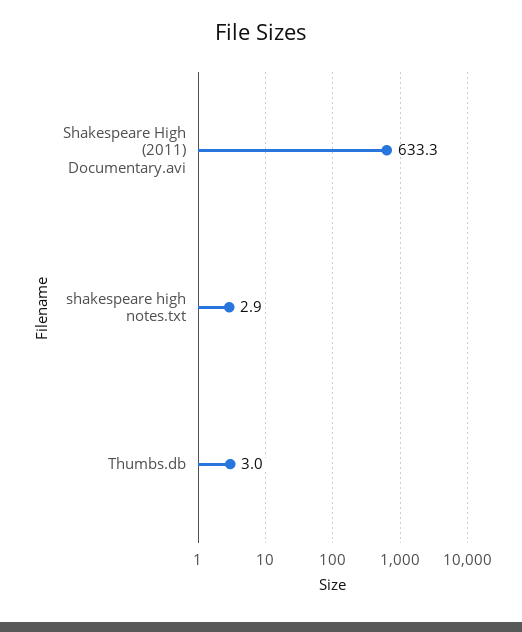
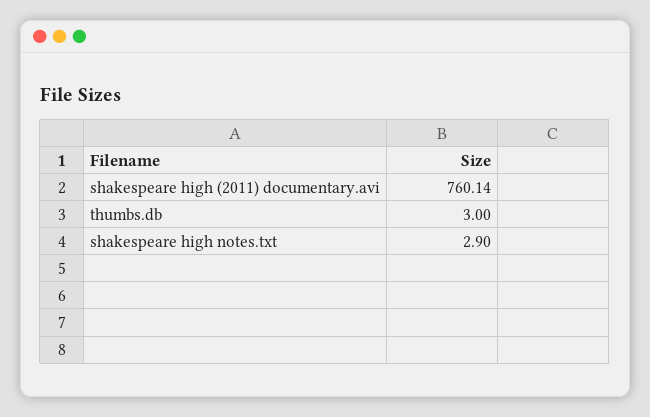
Shakespeare High (2011) Documentary.avi: 633.3 -> 760.14

